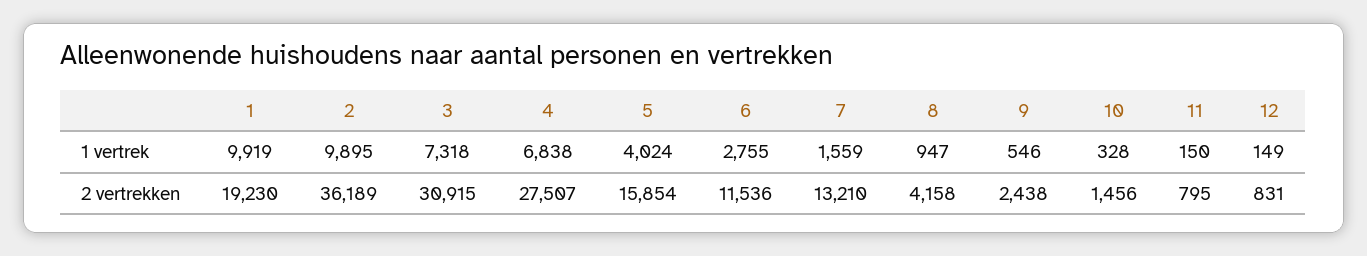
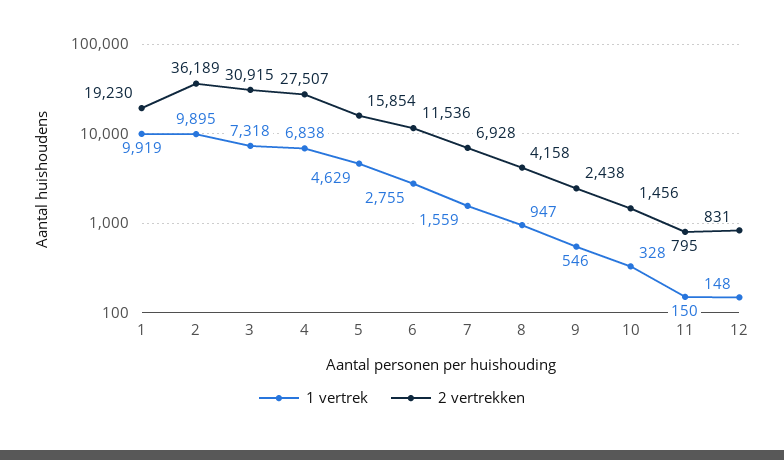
1 vertrek, 5: 4024 -> 4629
1 vertrek, 12: 149 -> 148
2 vertrekken, 7: 13210 -> 6928

